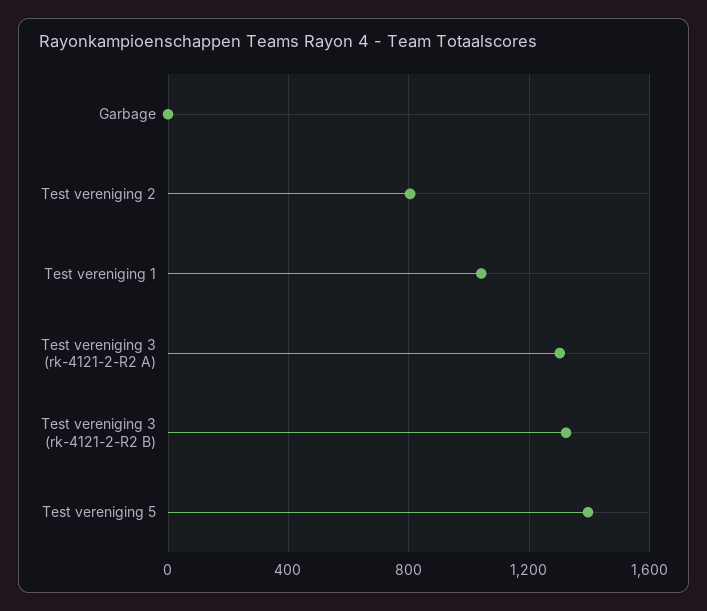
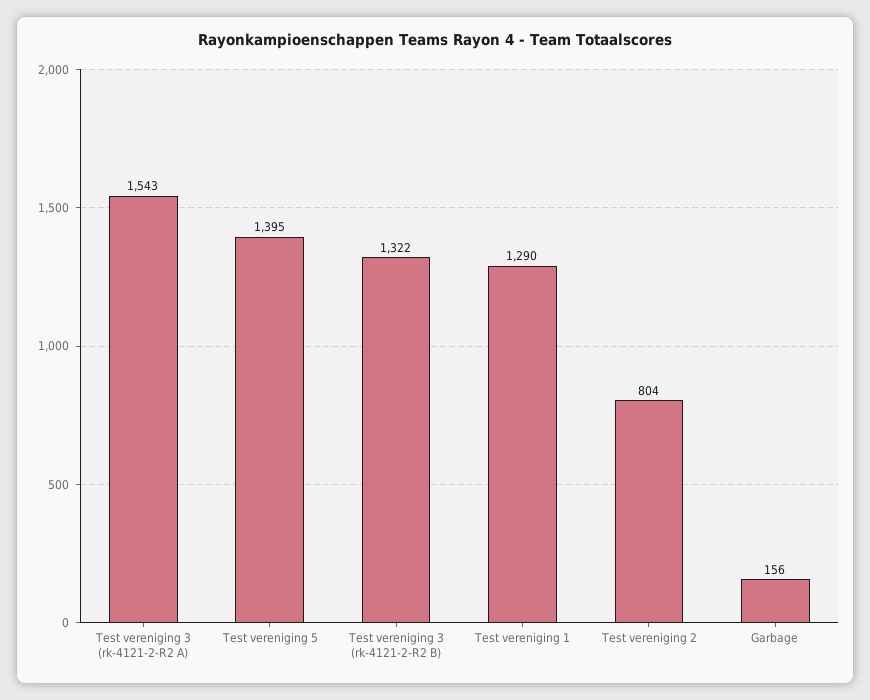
Garbage: 0 -> 156
Test vereniging 1: 1050 -> 1290
Test vereniging 3 (rk-4121-2-R2 A): 1300 -> 1543

